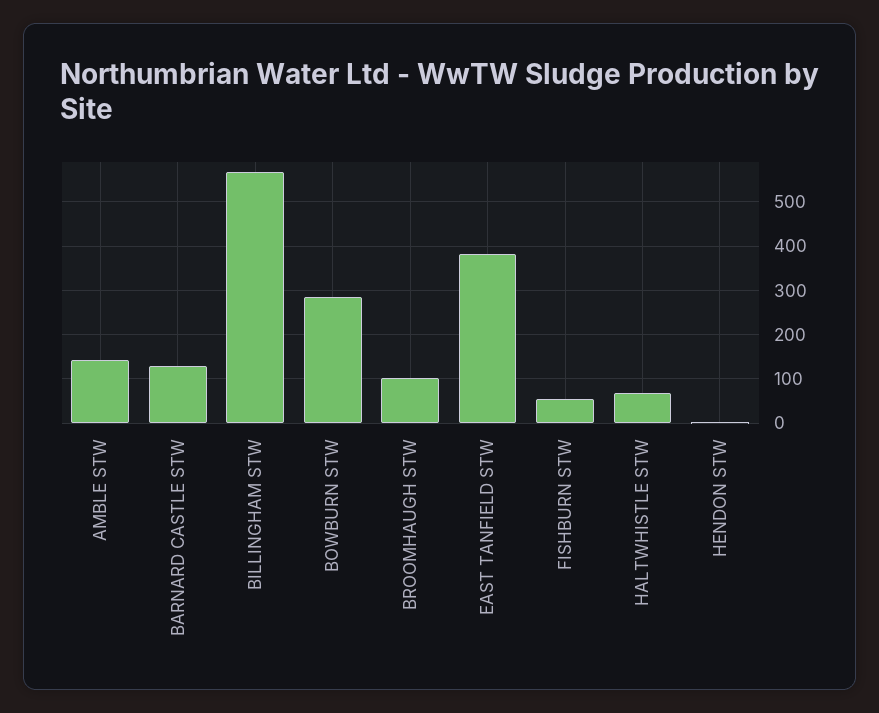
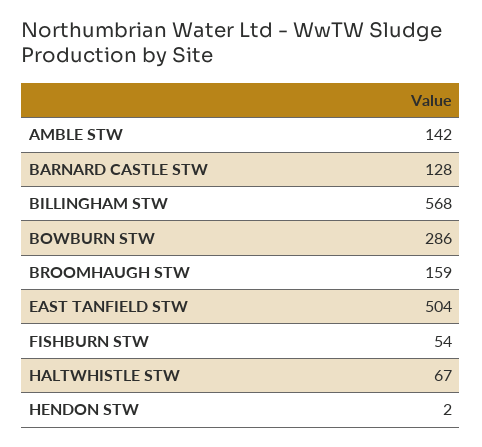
BROOMHAUGH STW: 100 -> 159
EAST TANFIELD STW: 380 -> 504

